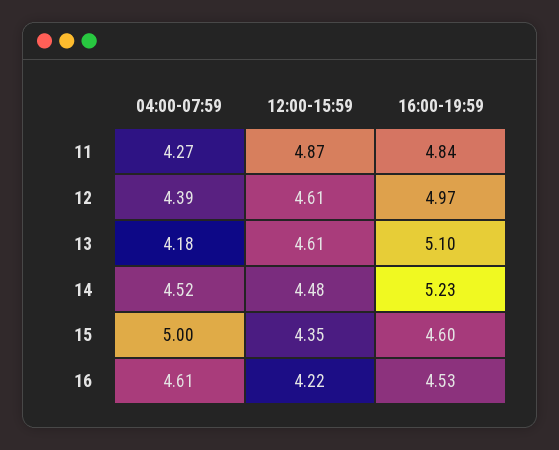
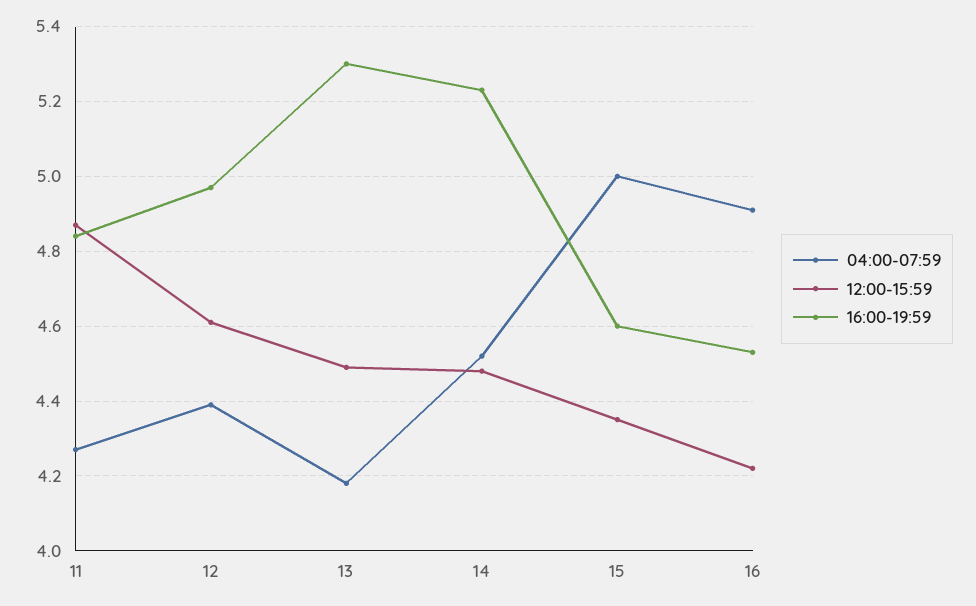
12:00-15:59, 13: 4.61 -> 4.5
16:00-19:59, 13: 5.1 -> 5.3
04:00-07:59, 16: 4.61 -> 4.9

